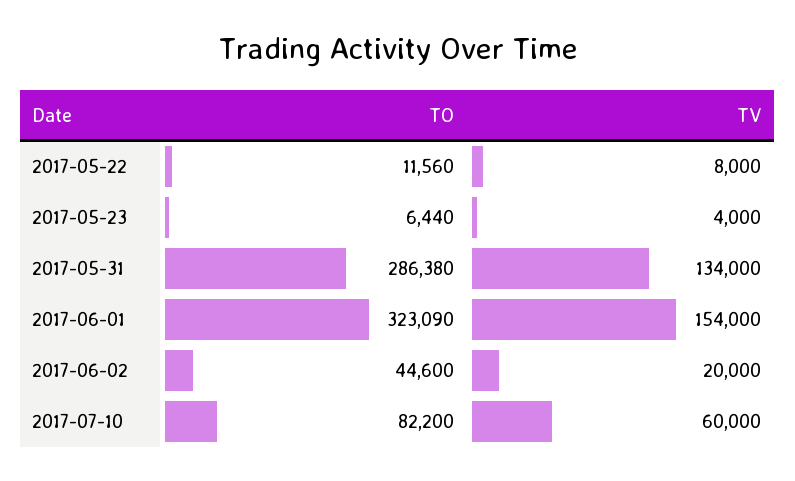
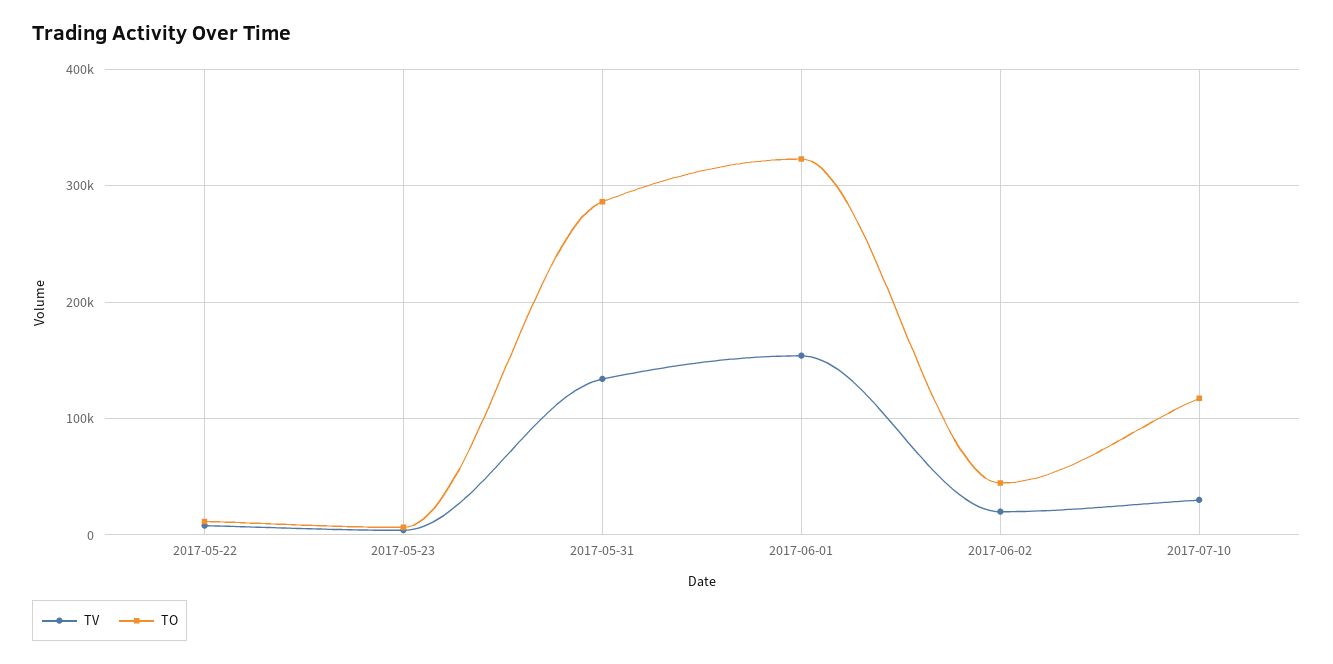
TO, 2017-07-10: 82200 -> 120000
TV, 2017-07-10: 60000 -> 30000

